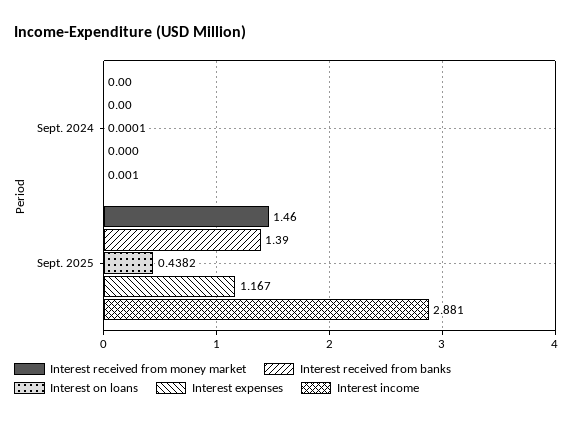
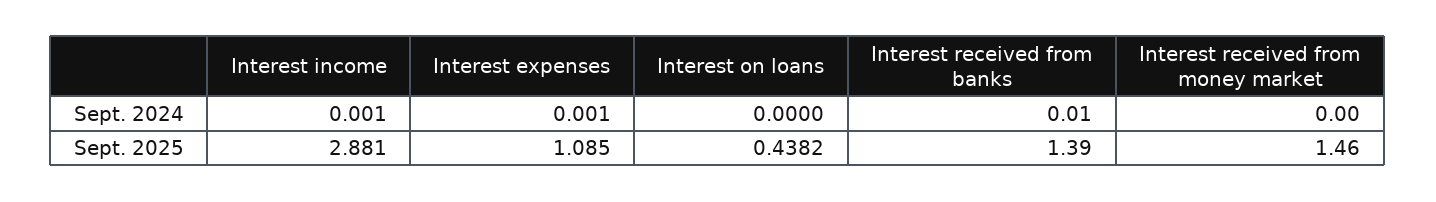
Interest received from banks, Sept. 2024: 0 -> 0.01
Interest on loans, Sept. 2024: 0.0001 -> 0
Interest expenses, Sept. 2024: 0 -> 0.001
Interest expenses, Sept. 2025: 1.167 -> 1.085

